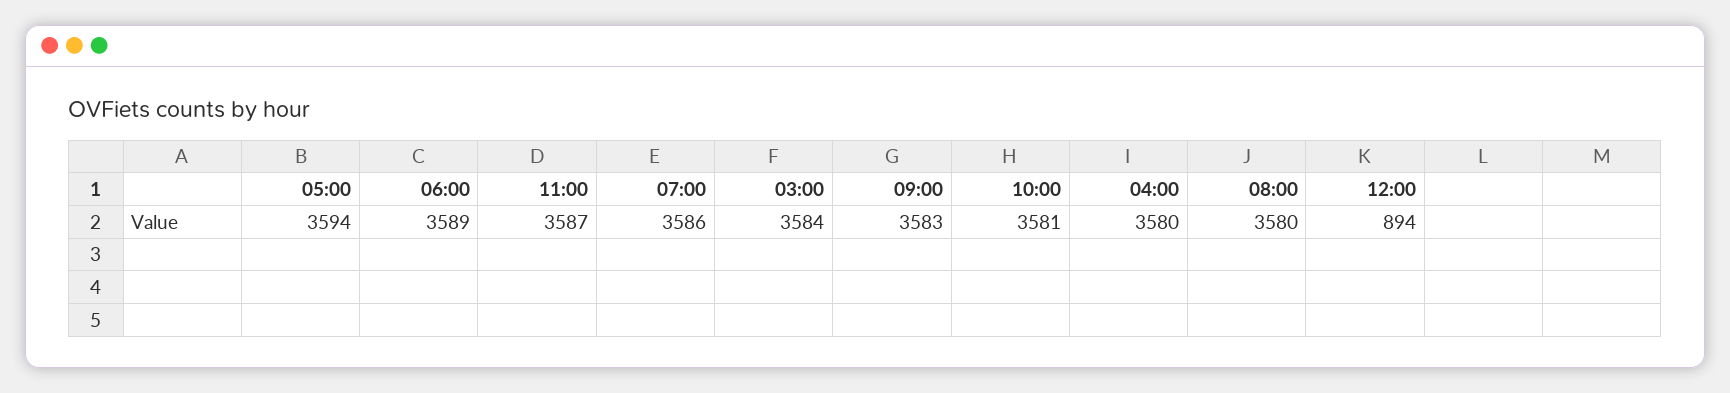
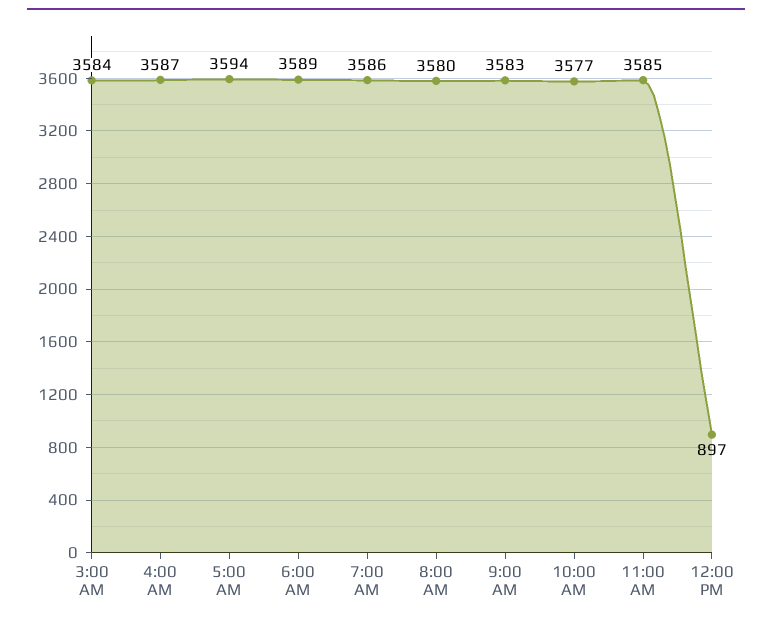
11:00: 3587 -> 3585
10:00: 3581 -> 3577
04:00: 3580 -> 3587
12:00: 894 -> 897

